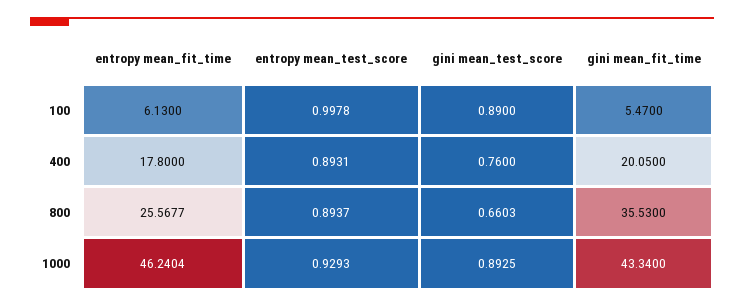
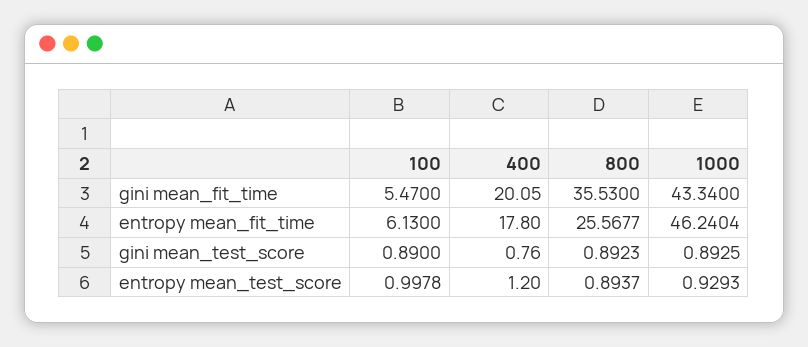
entropy mean_test_score, 400: 0.8931 -> 1.2
gini mean_test_score, 800: 0.6603 -> 0.8923

